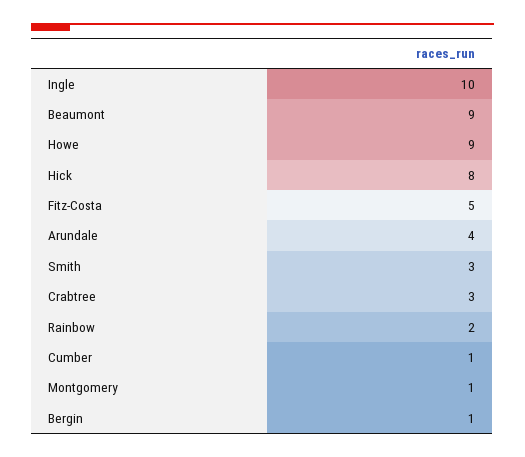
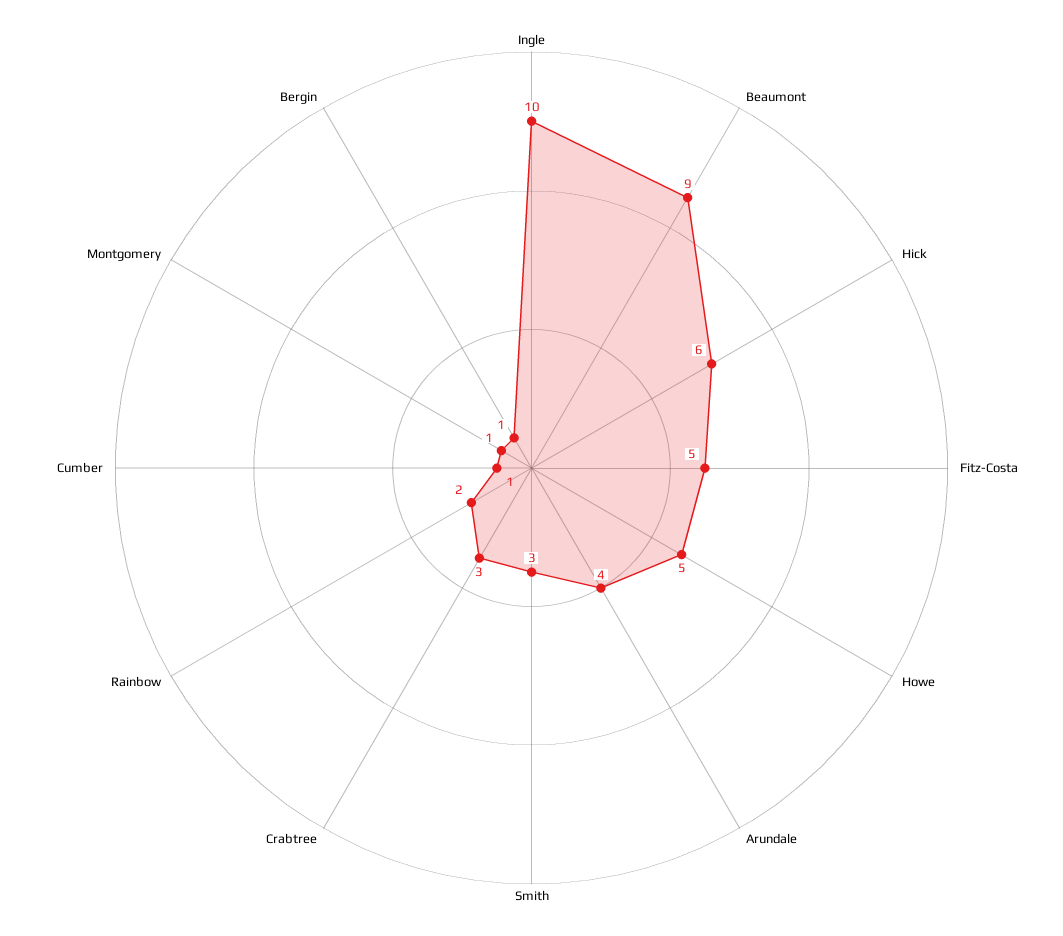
Howe: 9 -> 5
Hick: 8 -> 6

